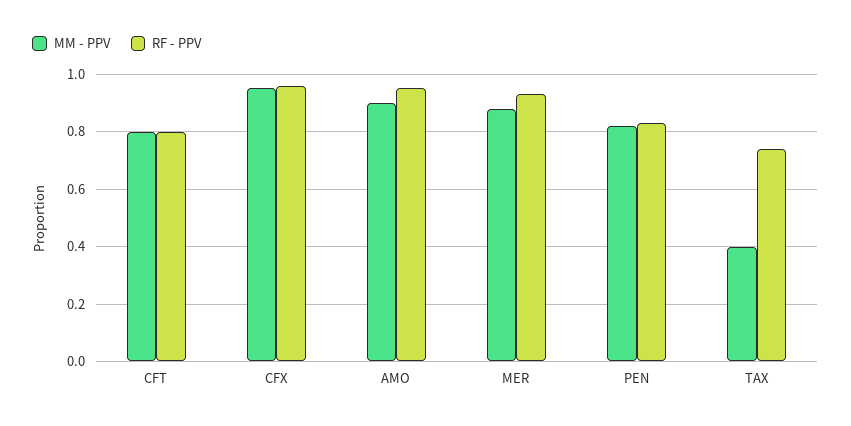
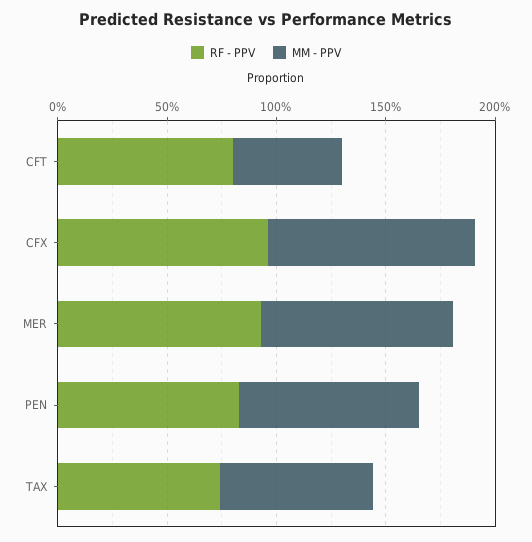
MM - PPV, CFT: 0.8 -> 0.5
MM - PPV, AMO: 0.9 -> none
RF - PPV, AMO: 0.95 -> none
MM - PPV, TAX: 0.4 -> 0.7

